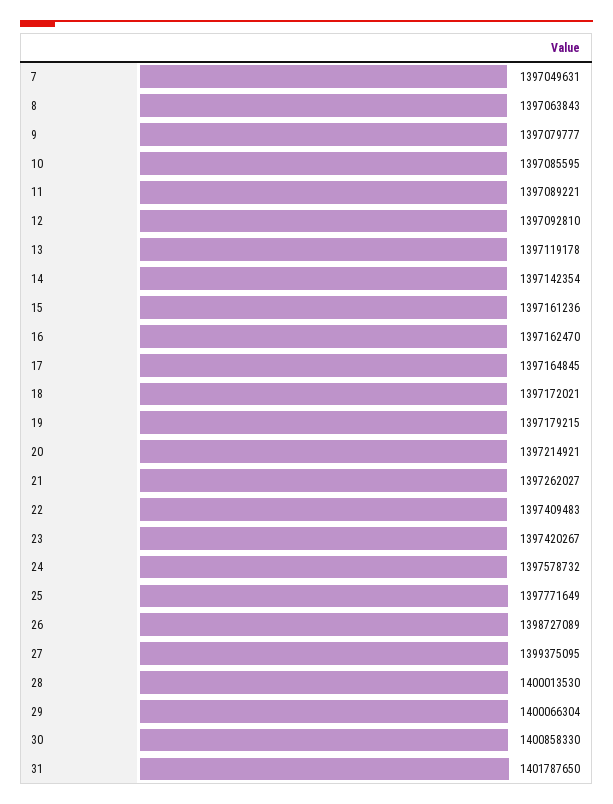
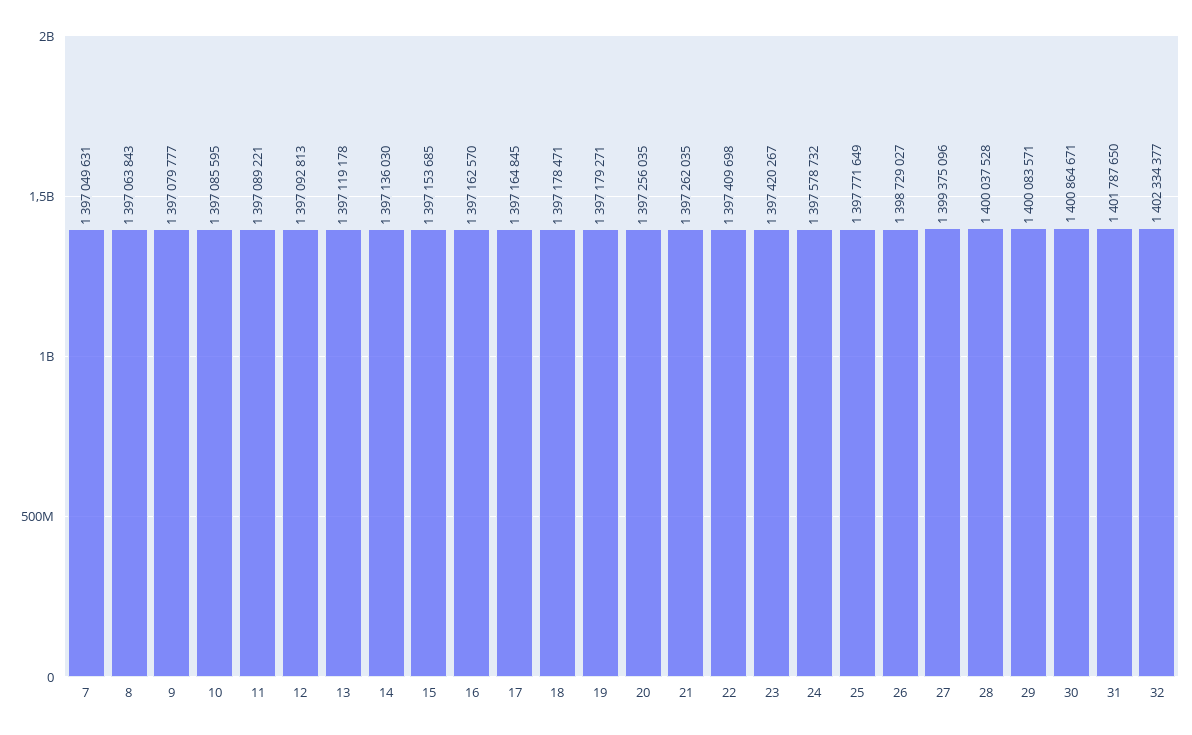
12: 1397092810 -> 1397092813
14: 1397142354 -> 1397136030
15: 1397161236 -> 1397153685
16: 1397162470 -> 1397162570
18: 1397172021 -> 1397178471
19: 1397179215 -> 1397179271
20: 1397214921 -> 1397256035
21: 1397262027 -> 1397262035
22: 1397409483 -> 1397409698
26: 1398727089 -> 1398729027
27: 1399375095 -> 1399375096
28: 1400013530 -> 1400037528
29: 1400066304 -> 1400083571
30: 1400858330 -> 1400864671
32: none -> 1402334377

